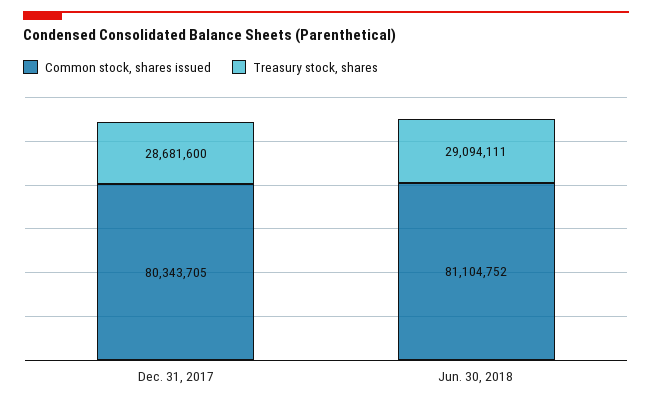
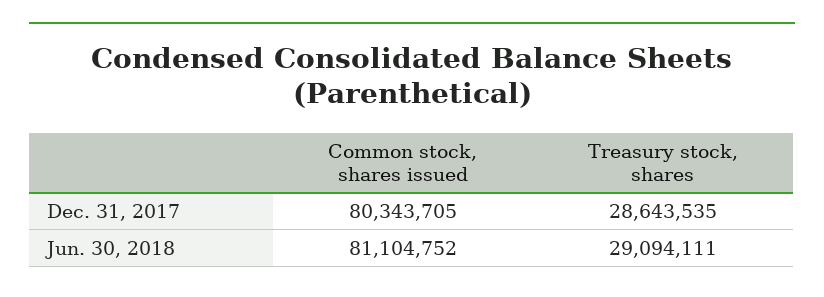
Treasury stock, shares, Dec. 31, 2017: 28681600 -> 28643535

